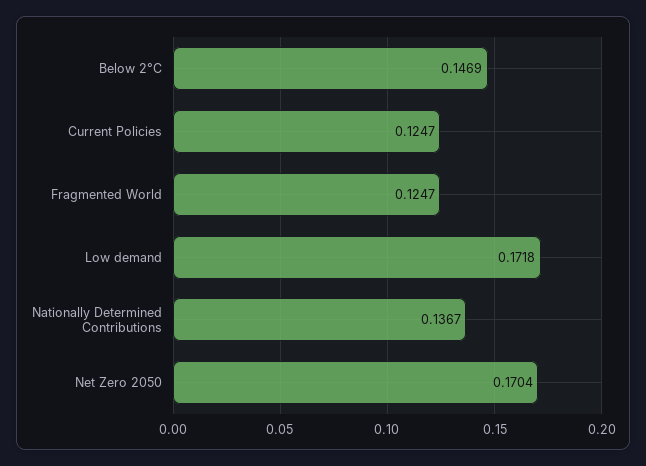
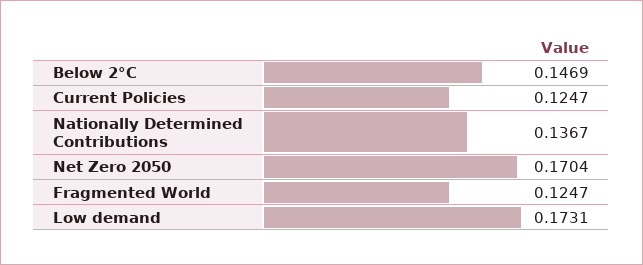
Low demand: 0.1718 -> 0.1731

